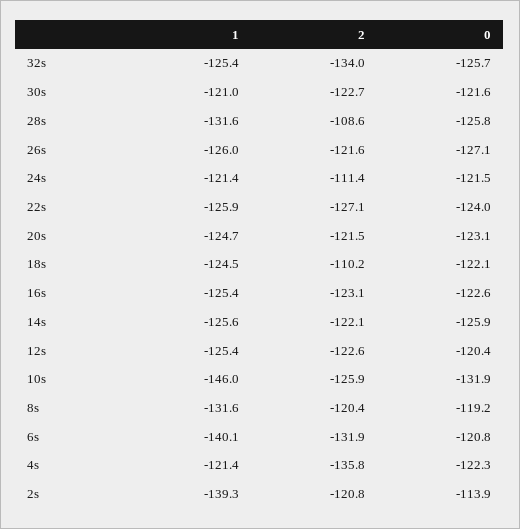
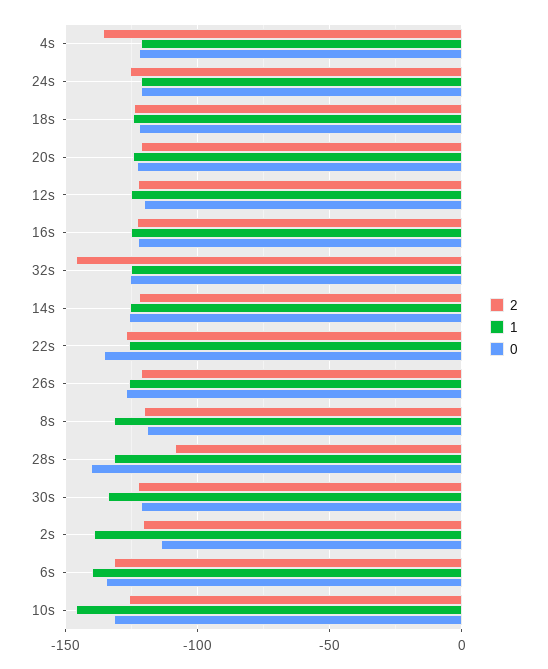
2, 32s: -134 -> -145
1, 30s: -121 -> -135
0, 28s: -125.8 -> -140
2, 24s: -111.4 -> -125
0, 22s: -124 -> -135
2, 18s: -110.2 -> -125
0, 6s: -120.8 -> -135

